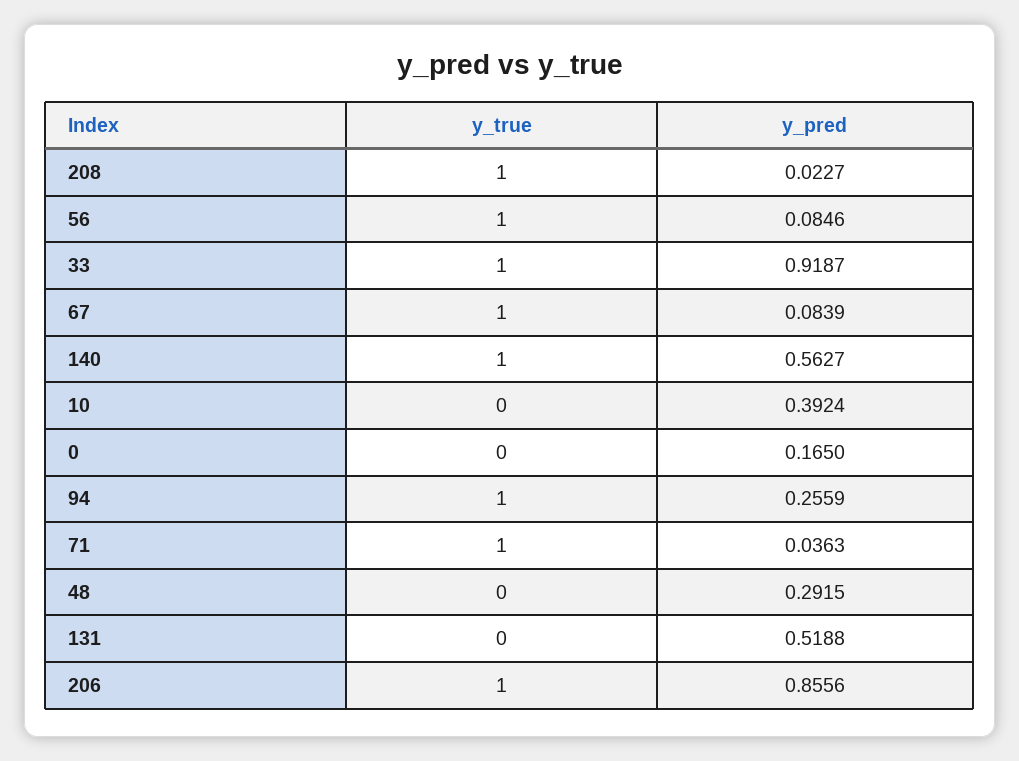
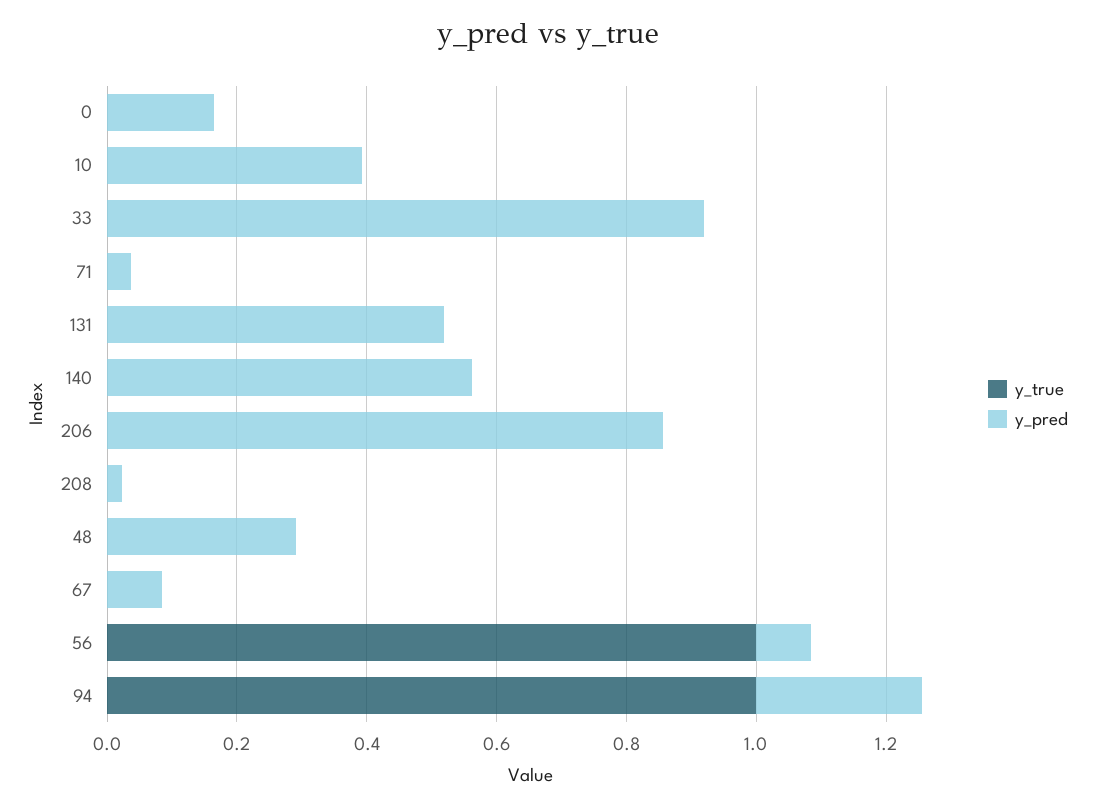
y_true, 208: 1 -> 0
y_true, 33: 1 -> 0
y_true, 67: 1 -> 0
y_true, 140: 1 -> 0
y_true, 71: 1 -> 0
y_true, 206: 1 -> 0

